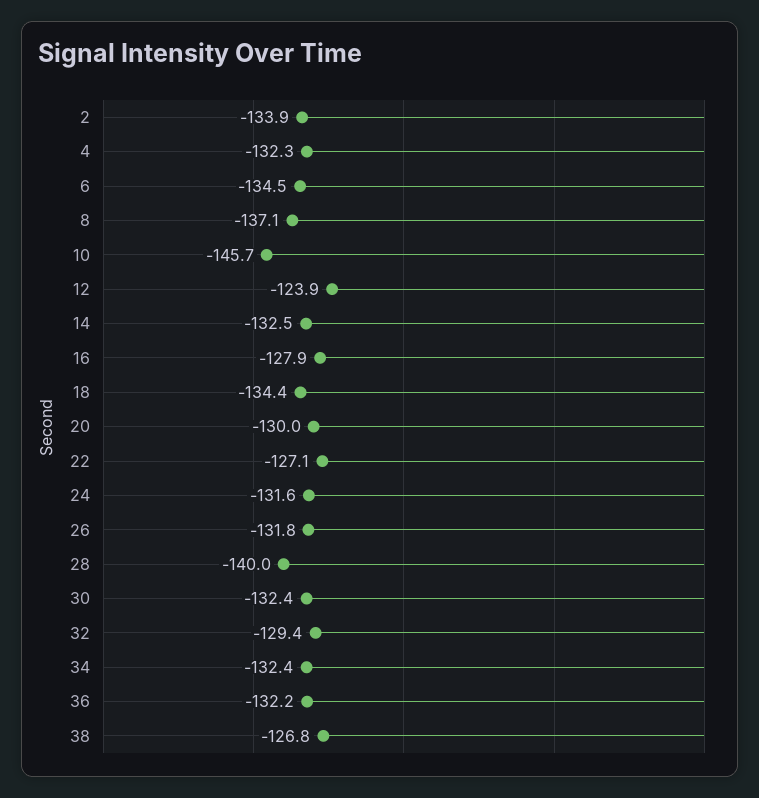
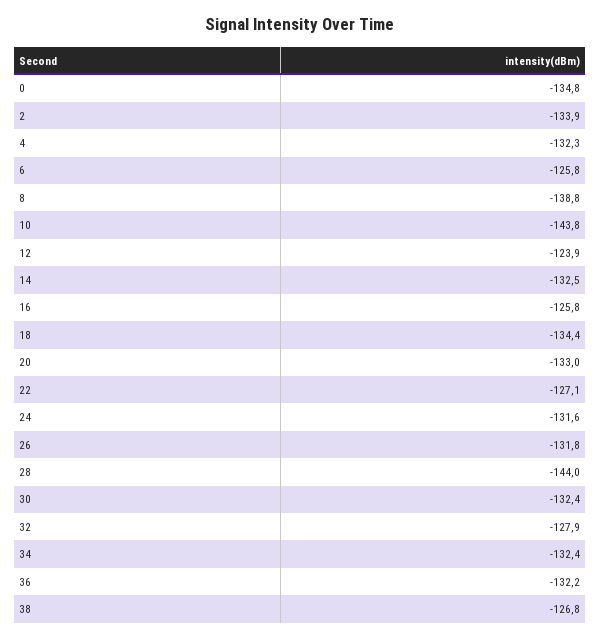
6: -134.5 -> -125.8
8: -137.1 -> -138.8
10: -145.7 -> -143.8
16: -127.9 -> -125.8
20: -130 -> -133
28: -140 -> -144
32: -129.4 -> -127.9
0: none -> -134.8

